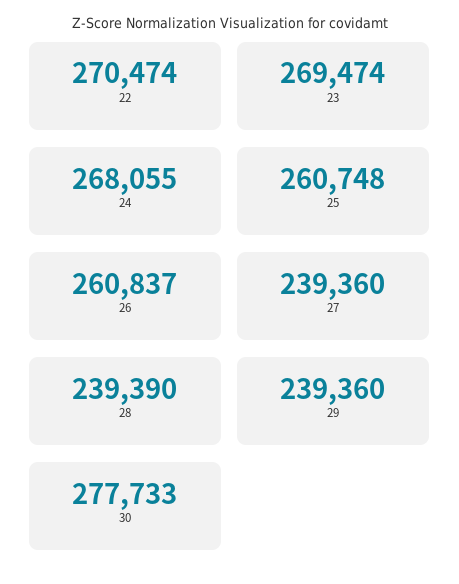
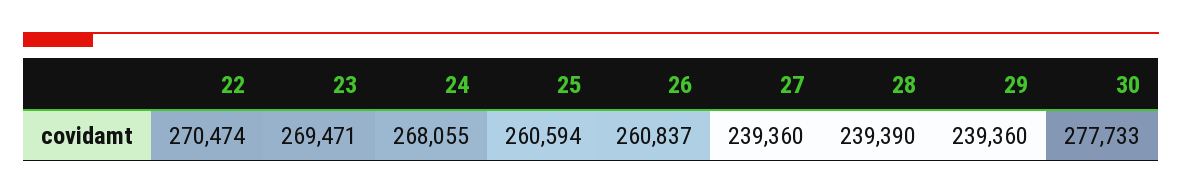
23: 269474 -> 269471
25: 260748 -> 260594

